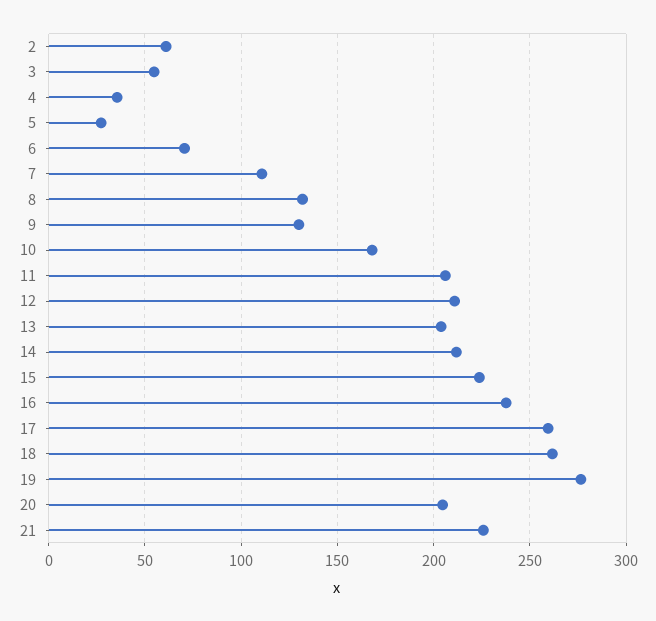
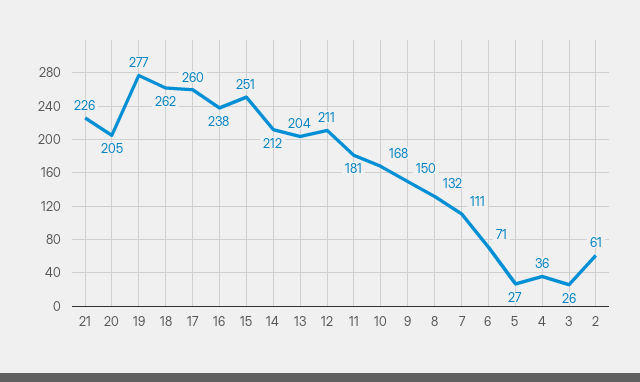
3: 55 -> 26
9: 130 -> 150
11: 205 -> 181
15: 225 -> 251

